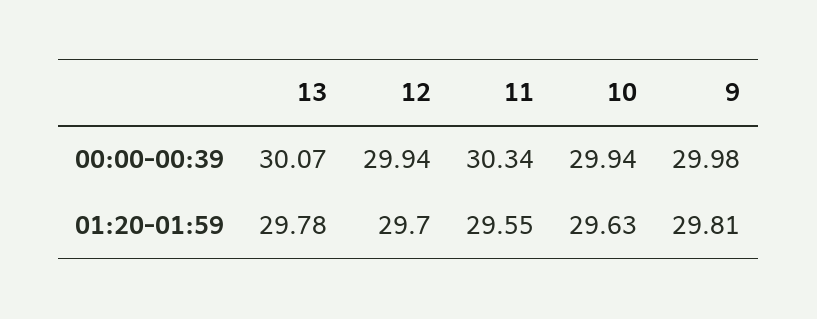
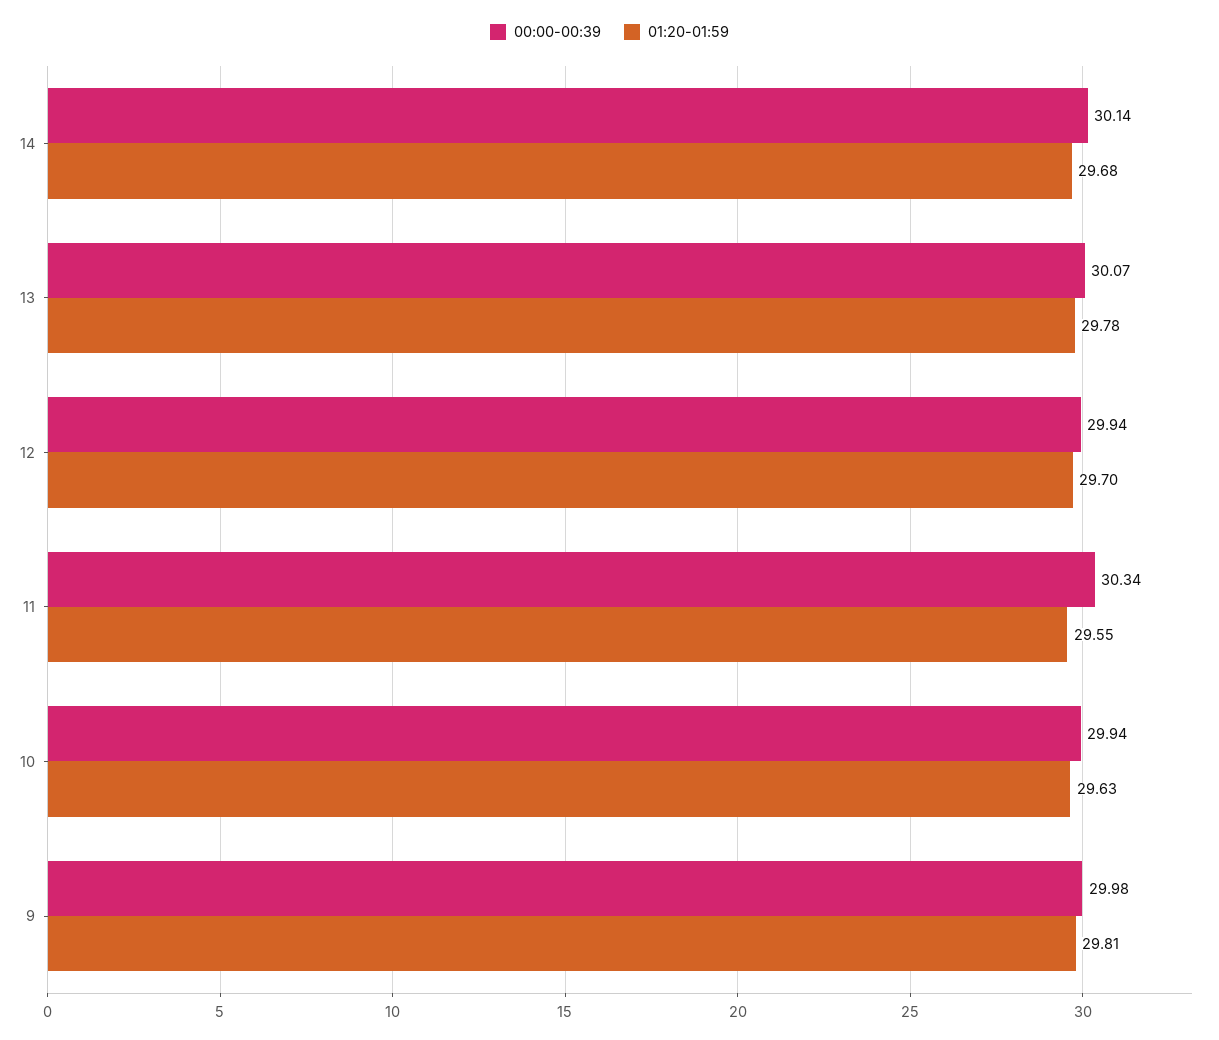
00:00-00:39, 14: none -> 30.14
01:20-01:59, 14: none -> 29.68

